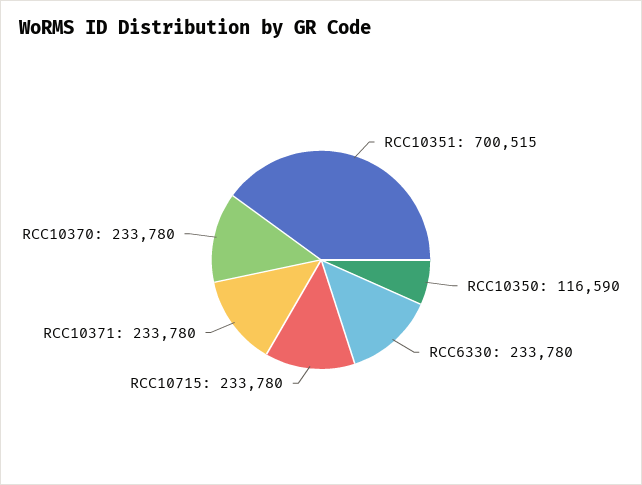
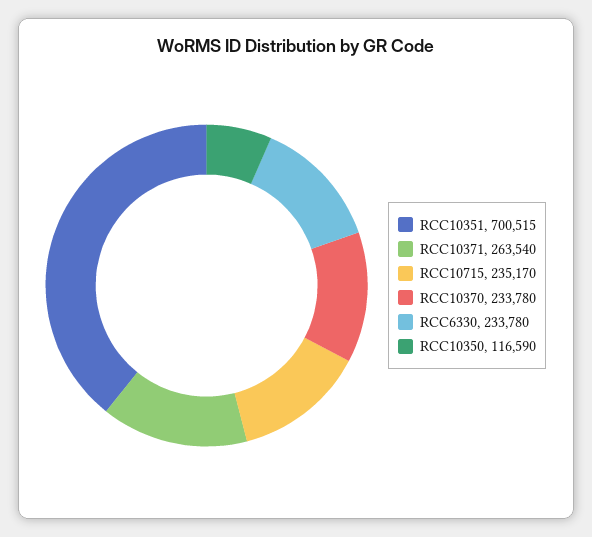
RCC10715: 233780 -> 235170
RCC10371: 233780 -> 263540

